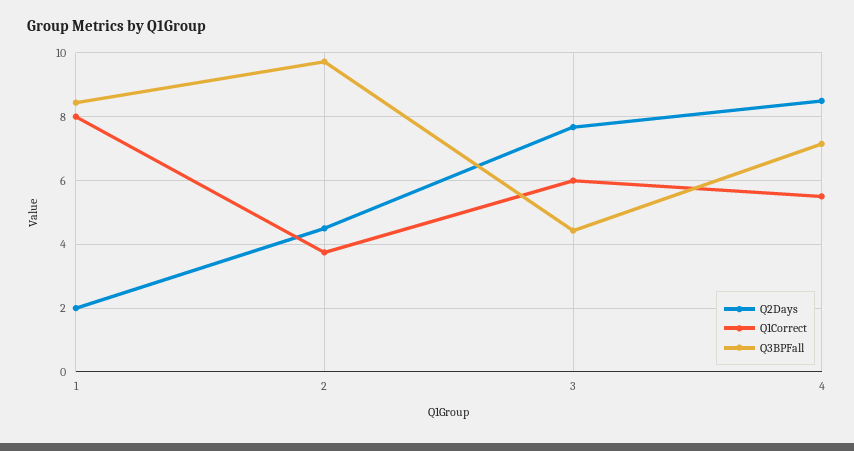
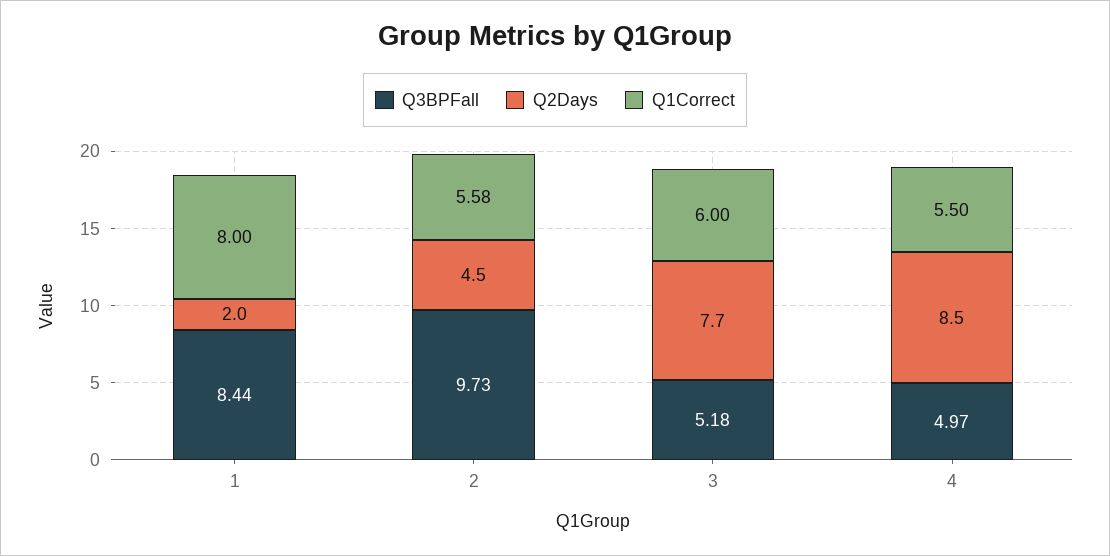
Q1Correct, 2: 3.8 -> 5.58
Q3BPFall, 3: 4.4 -> 5.18
Q3BPFall, 4: 7.2 -> 4.97

